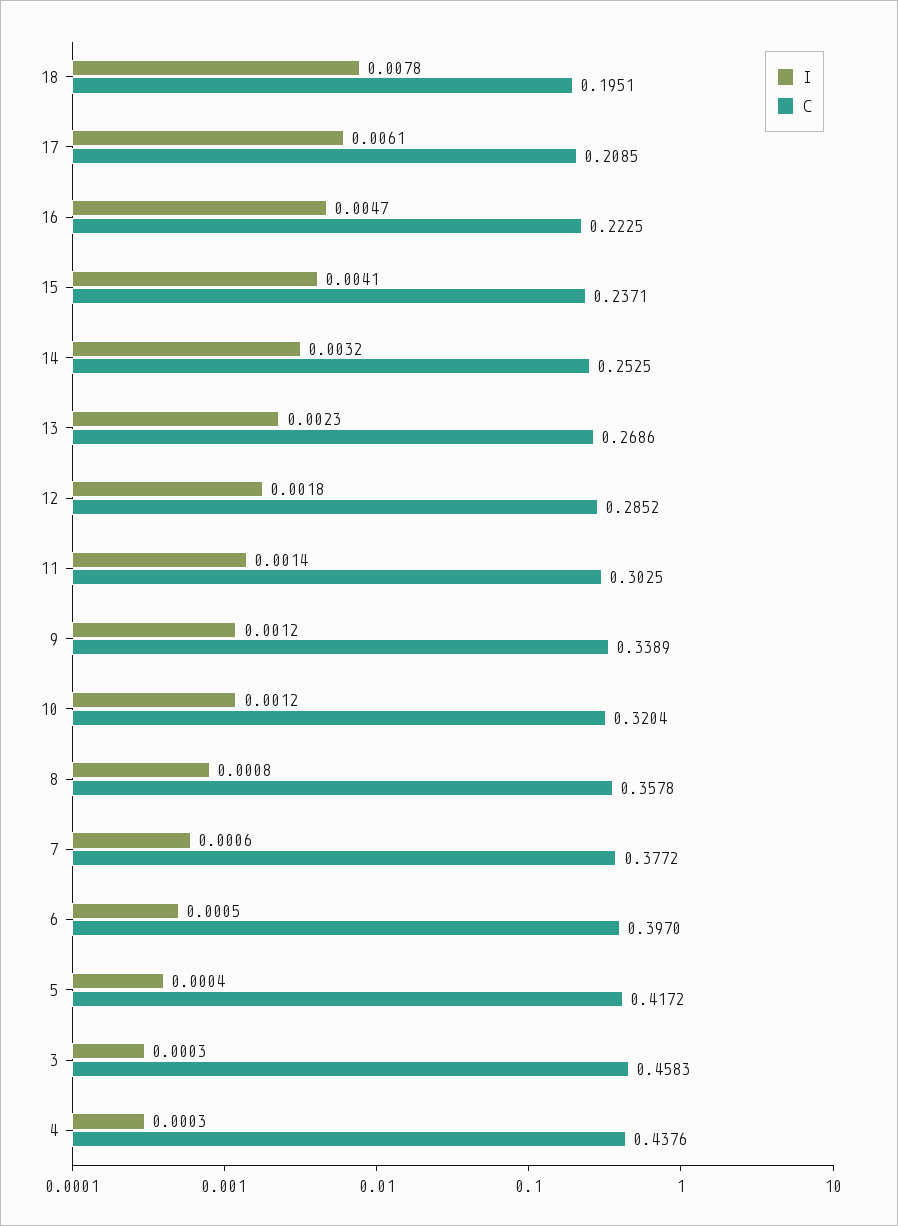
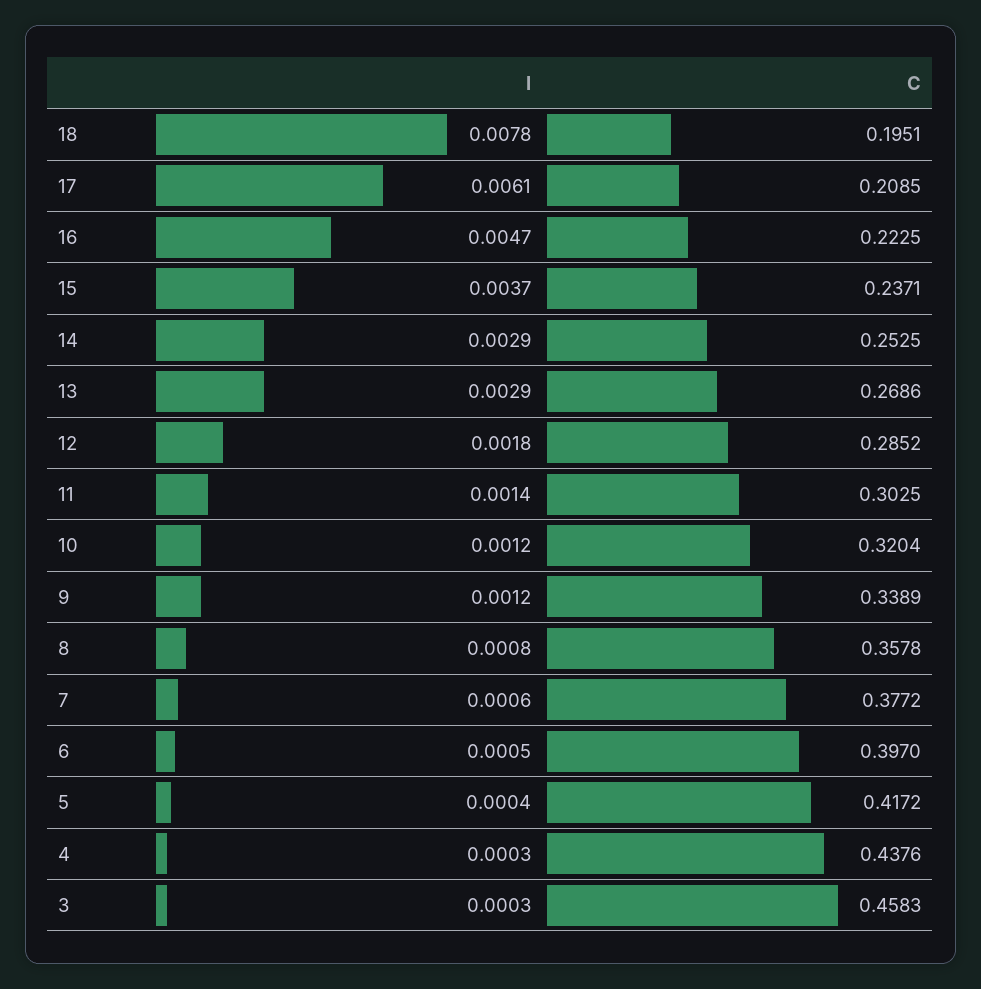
I, 15: 0.0041 -> 0.0037
I, 14: 0.0032 -> 0.0029
I, 13: 0.0023 -> 0.0029

